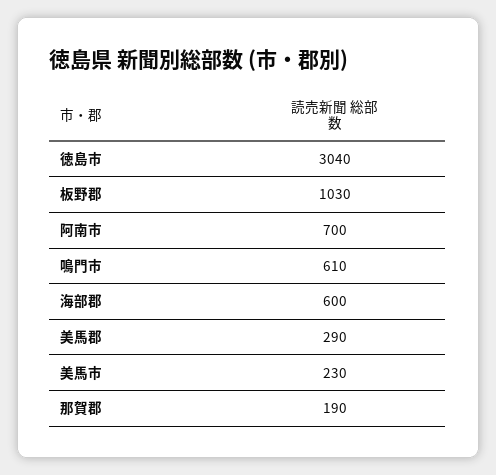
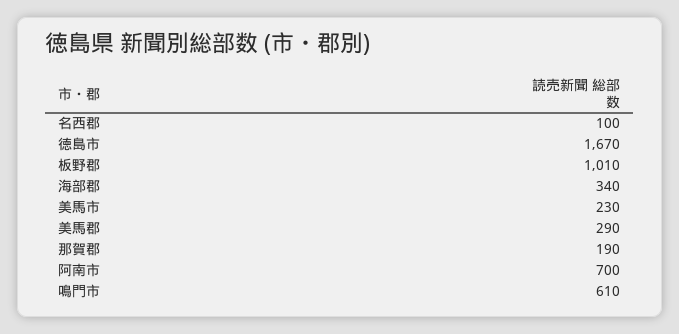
徳島市: 3040 -> 1670
板野郡: 1030 -> 1010
海部郡: 600 -> 340
名西郡: none -> 100

